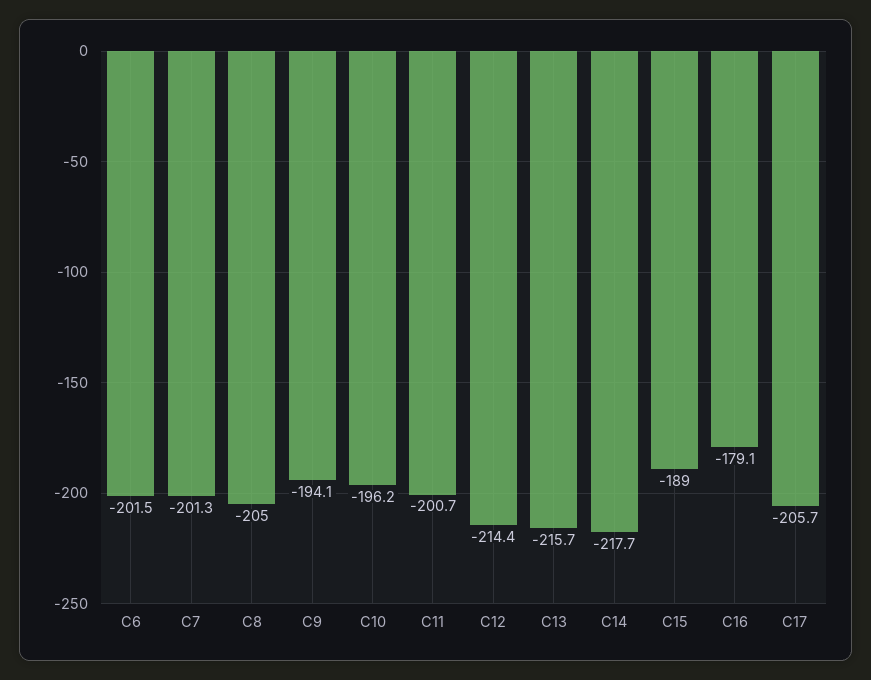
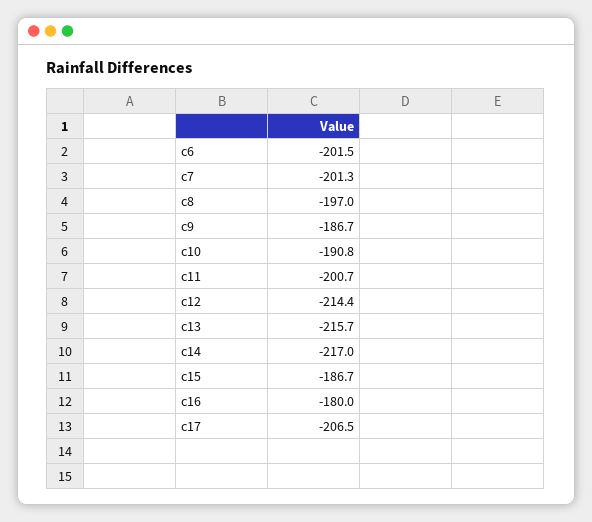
C8: -205 -> -197
C9: -194.1 -> -186.7
C10: -196.2 -> -190.8
C14: -217.7 -> -217
C15: -189 -> -186.7
C16: -179.1 -> -180
C17: -205.7 -> -206.5

